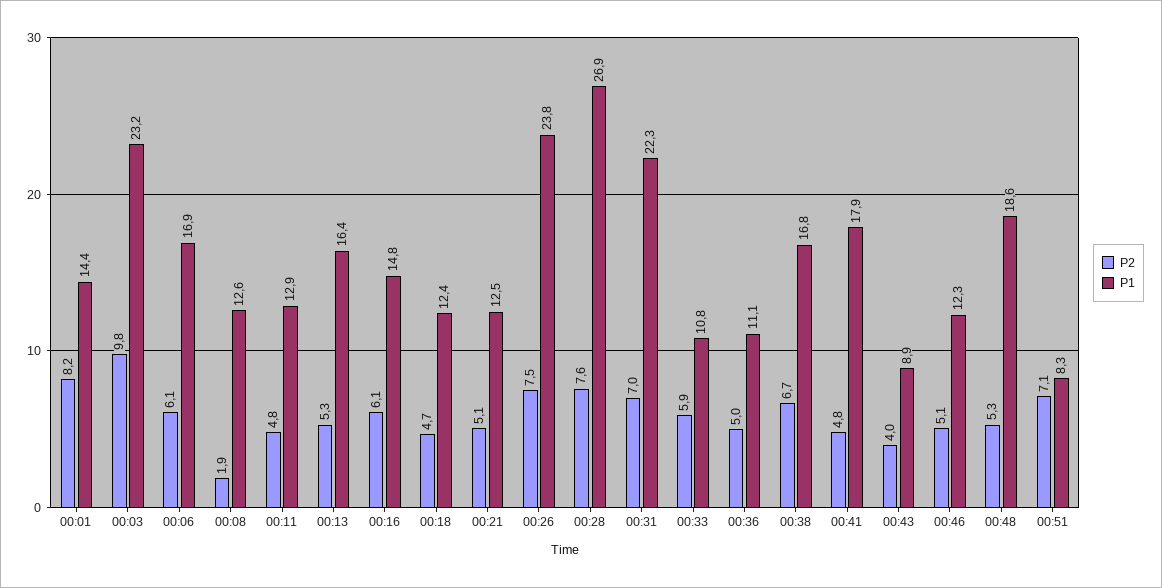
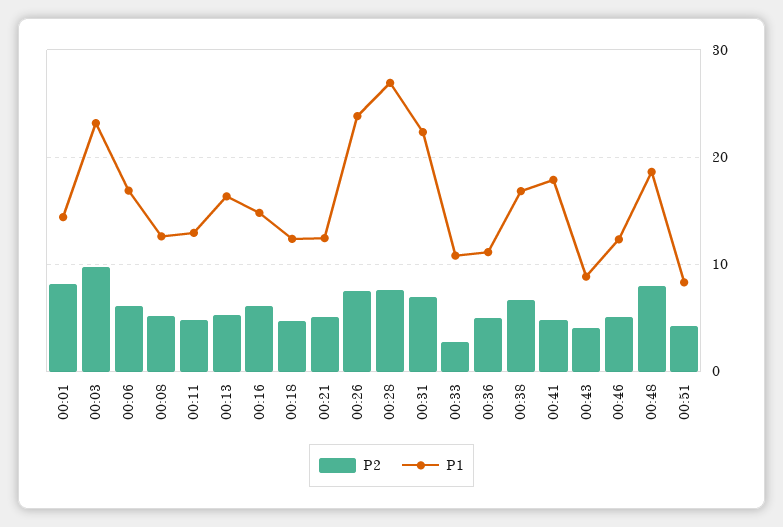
P2, 00:08: 1.9 -> 5
P2, 00:33: 5.9 -> 3
P2, 00:48: 5.3 -> 8
P2, 00:51: 7.1 -> 4

